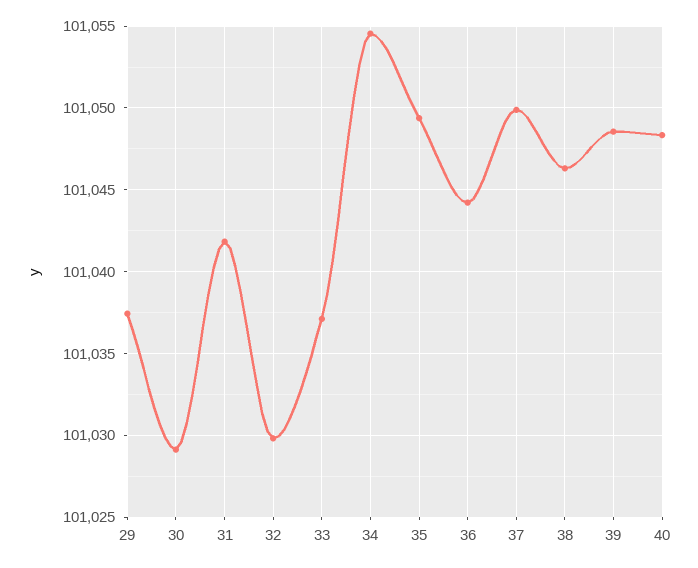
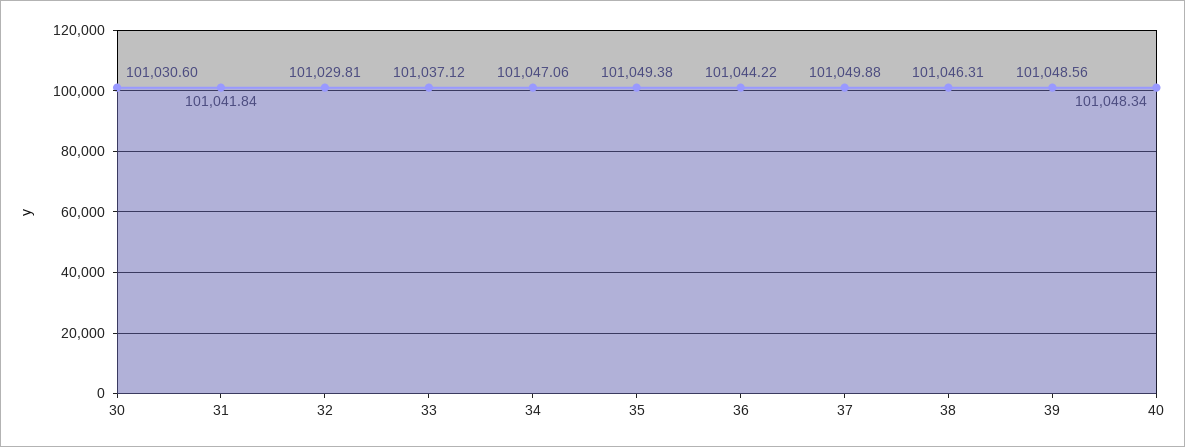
29: 101037.5 -> none
30: 101029 -> 101030.6
34: 101054.5 -> 101047.06

